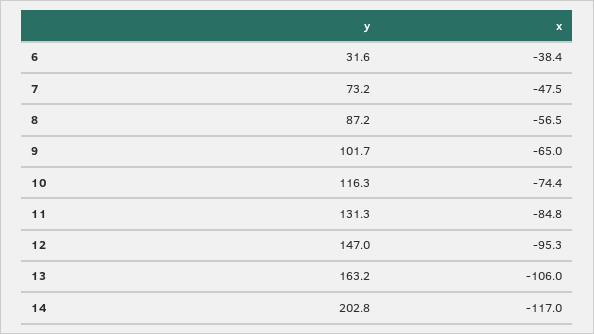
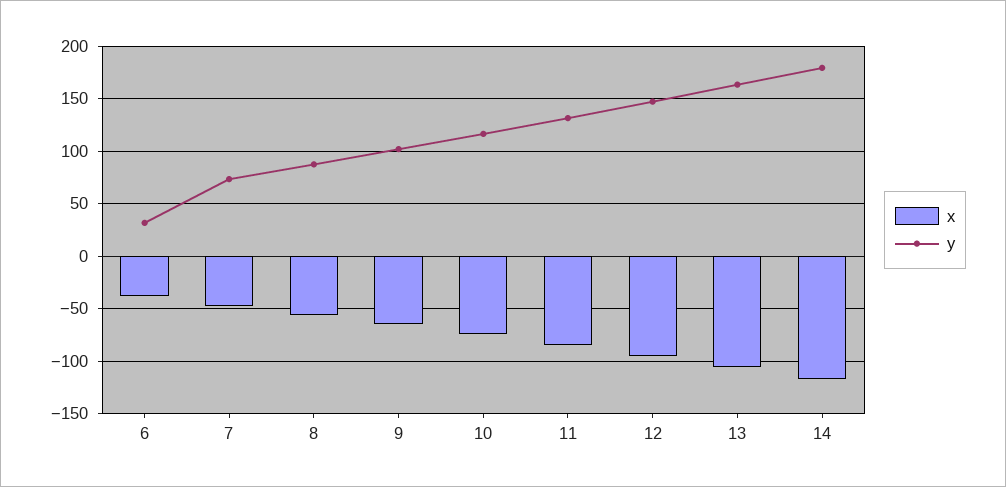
y, 14: 202.8 -> 180

